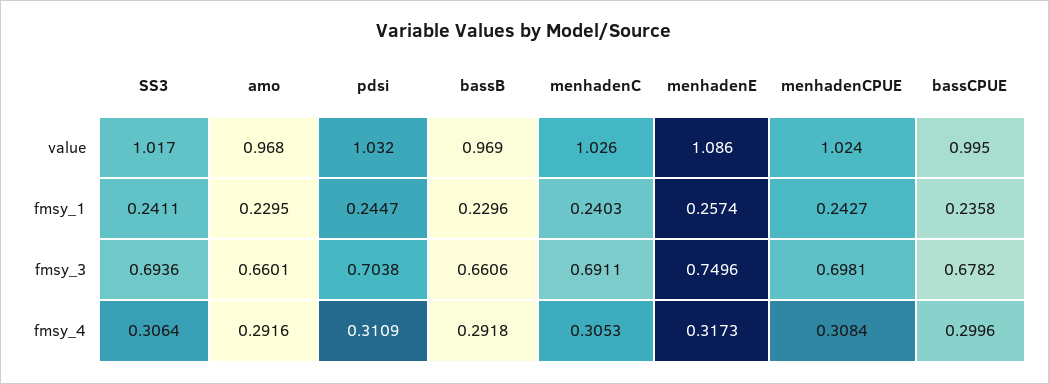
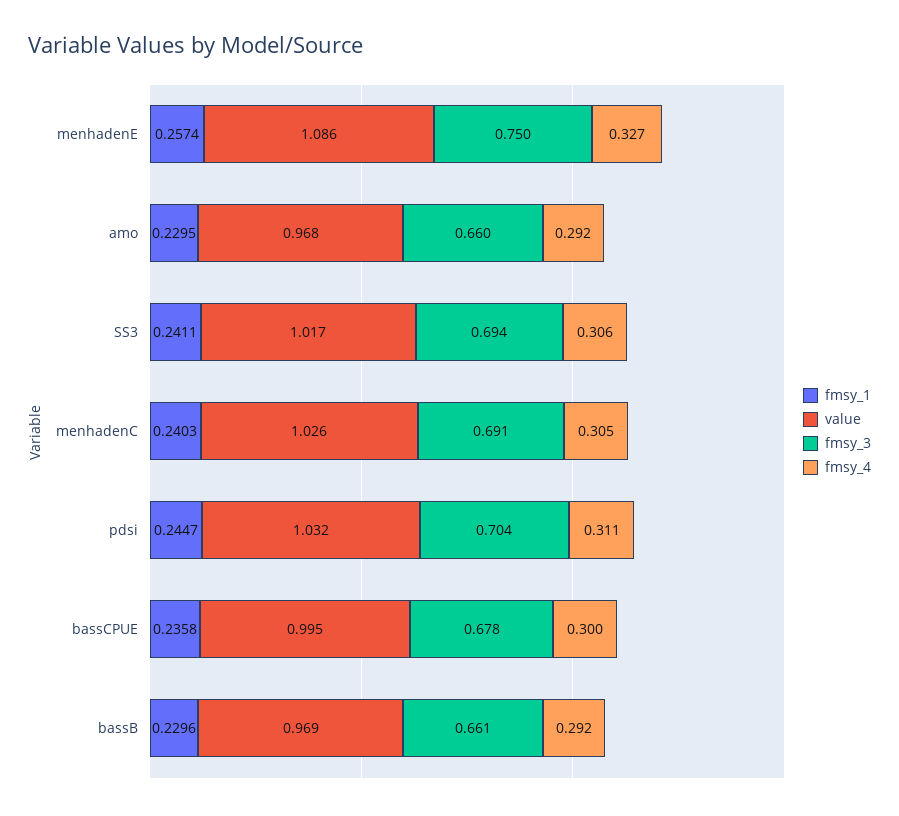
value, menhadenCPUE: 1.024 -> none
fmsy_1, menhadenCPUE: 0.2427 -> none
fmsy_3, menhadenCPUE: 0.6981 -> none
fmsy_4, menhadenE: 0.3173 -> 0.327
fmsy_4, menhadenCPUE: 0.3084 -> none

